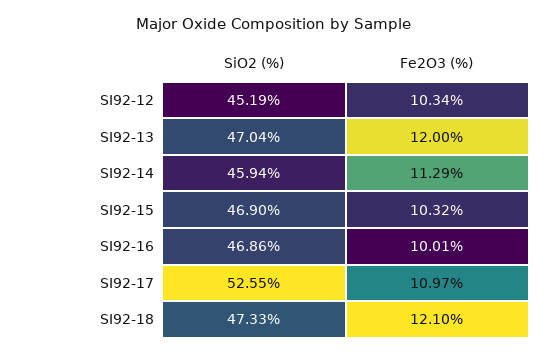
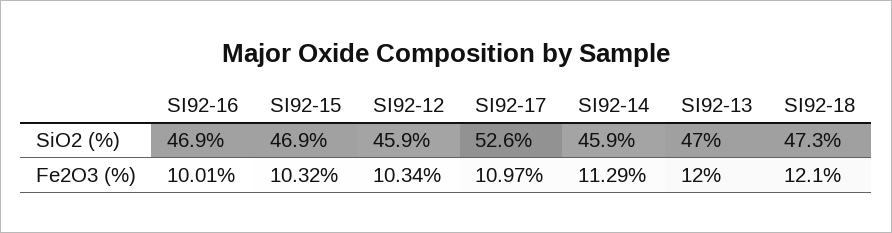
SiO2 (%), SI92-12: 45.19 -> 45.9

